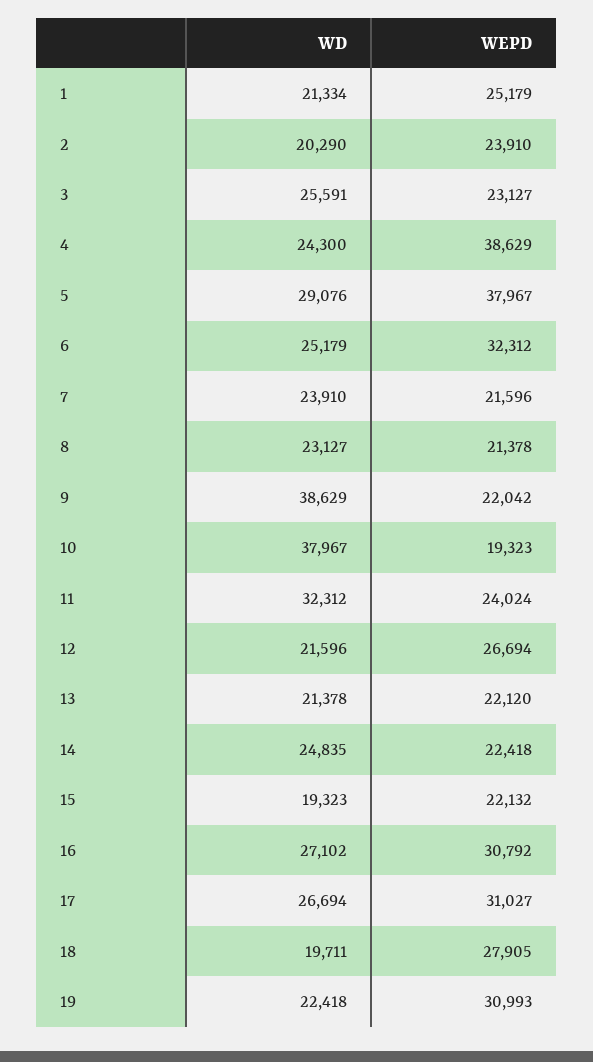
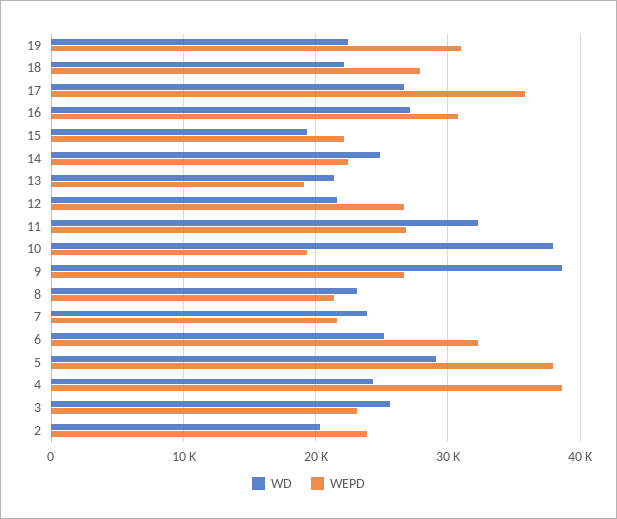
WD, 1: 21334 -> none
WEPD, 1: 25179 -> none
WEPD, 9: 22042 -> 27000
WEPD, 11: 24024 -> 27000
WEPD, 13: 22120 -> 19000
WEPD, 17: 31027 -> 36000
WD, 18: 19711 -> 22000

